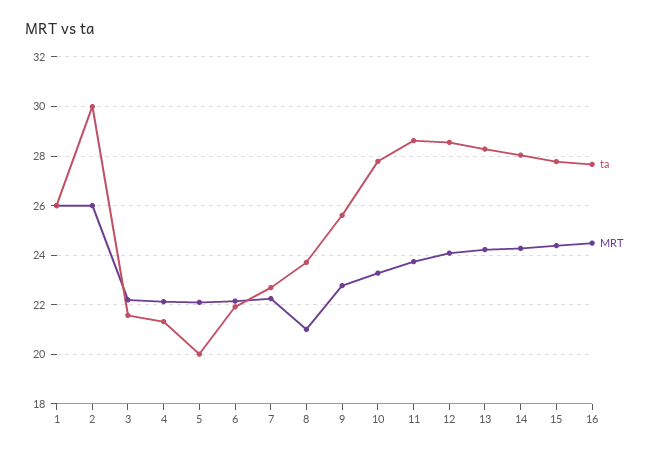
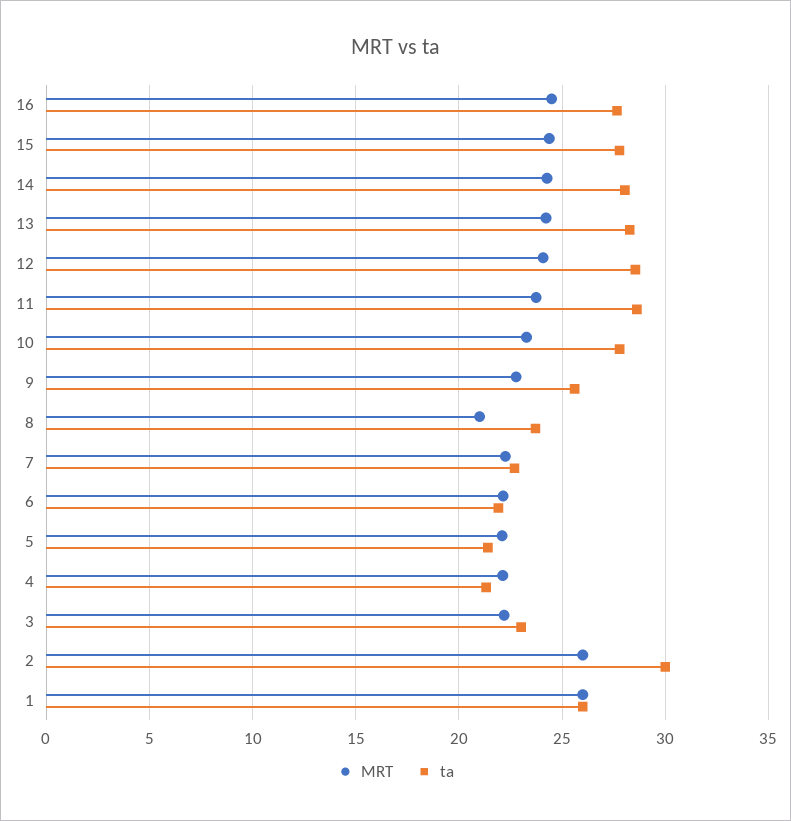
ta, 3: 21.5 -> 23
ta, 5: 20 -> 21.5

